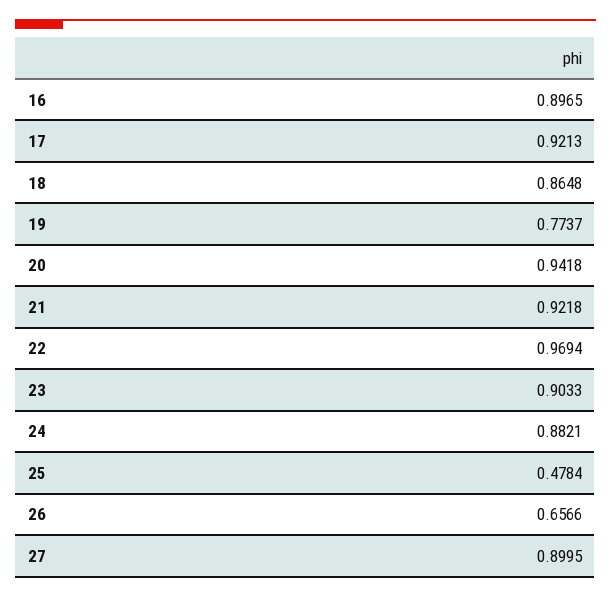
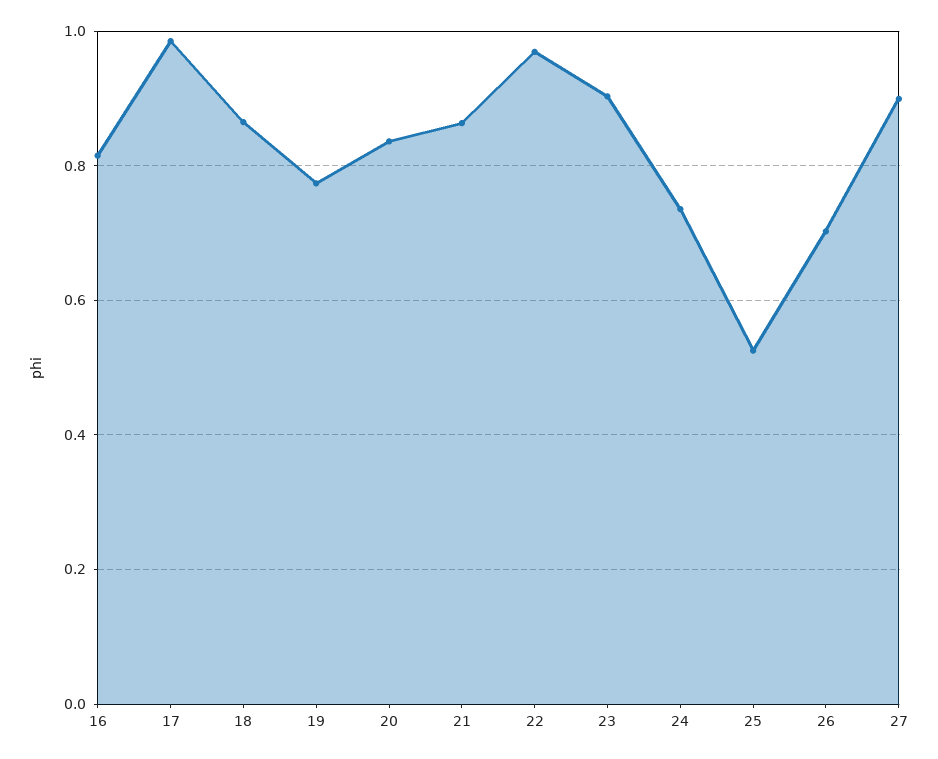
16: 0.8965 -> 0.82
17: 0.9213 -> 0.98
20: 0.9418 -> 0.84
21: 0.9218 -> 0.86
24: 0.8821 -> 0.74
25: 0.4784 -> 0.52
26: 0.6566 -> 0.7

